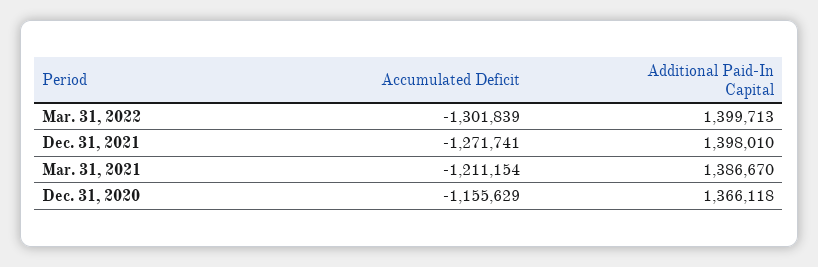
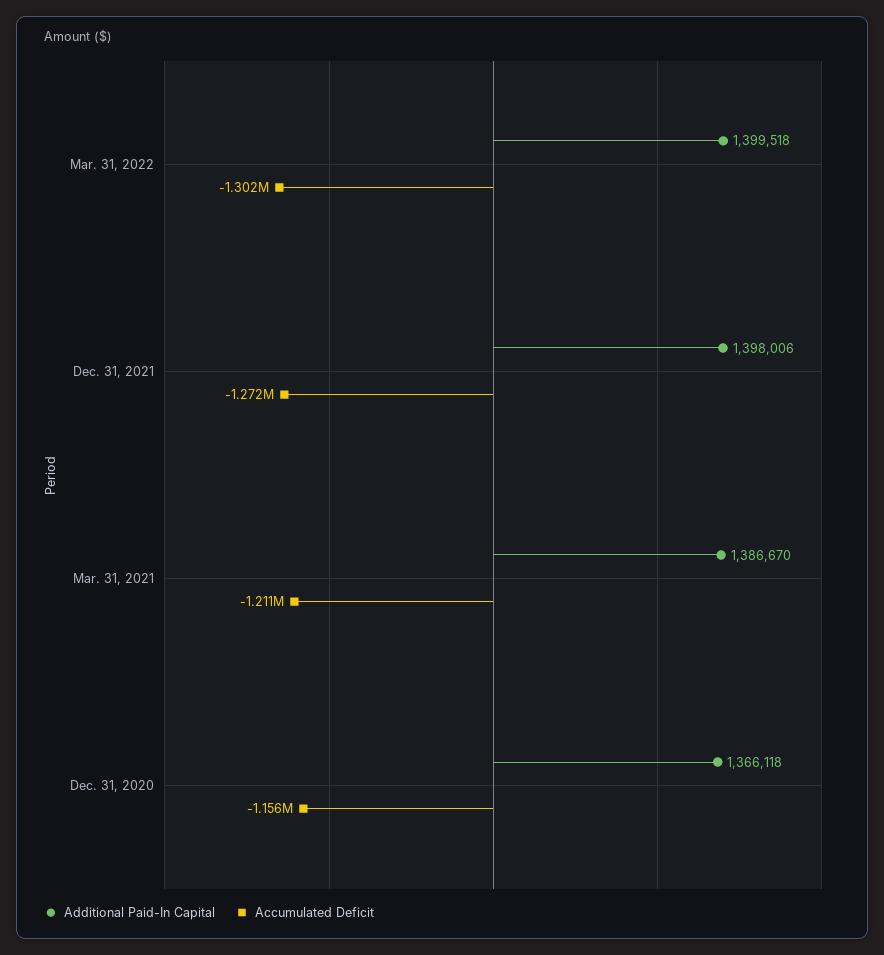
Additional Paid-In Capital, Mar. 31, 2022: 1399713 -> 1399518
Additional Paid-In Capital, Dec. 31, 2021: 1398010 -> 1398006

